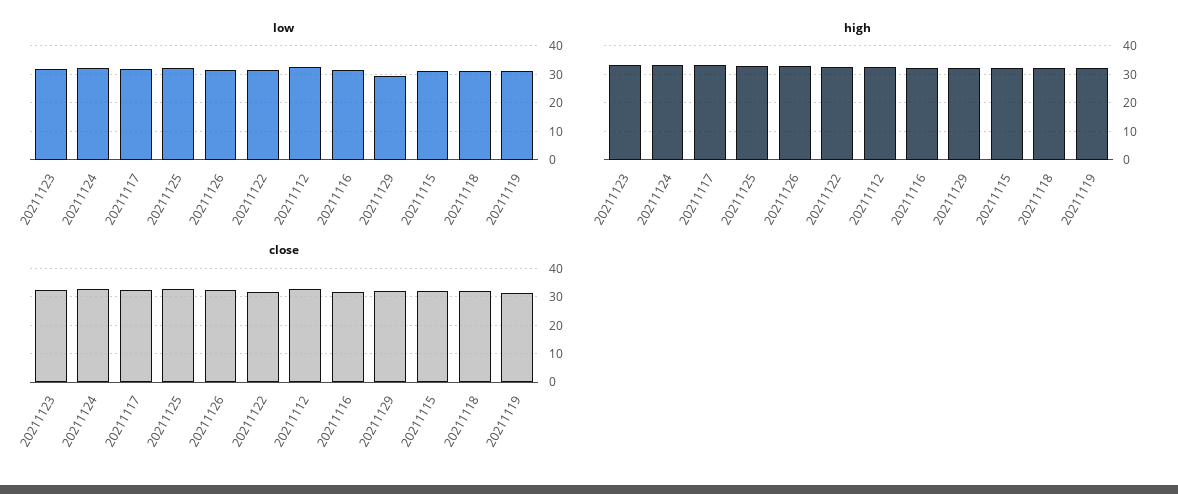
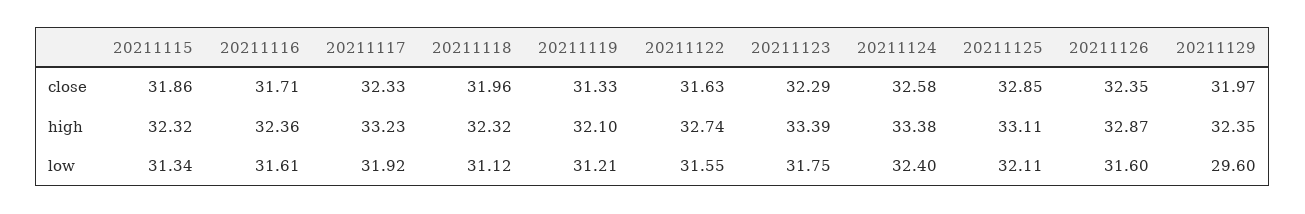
low, 20211112: 32.5 -> none
high, 20211112: 32.5 -> none
close, 20211112: 32.5 -> none

